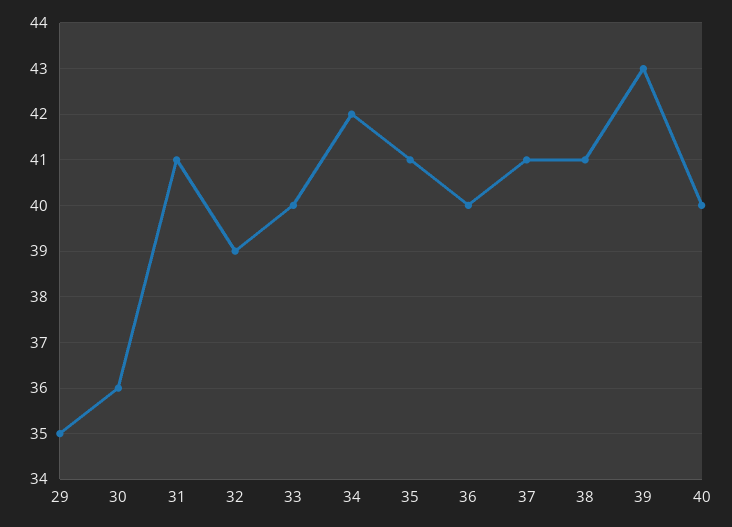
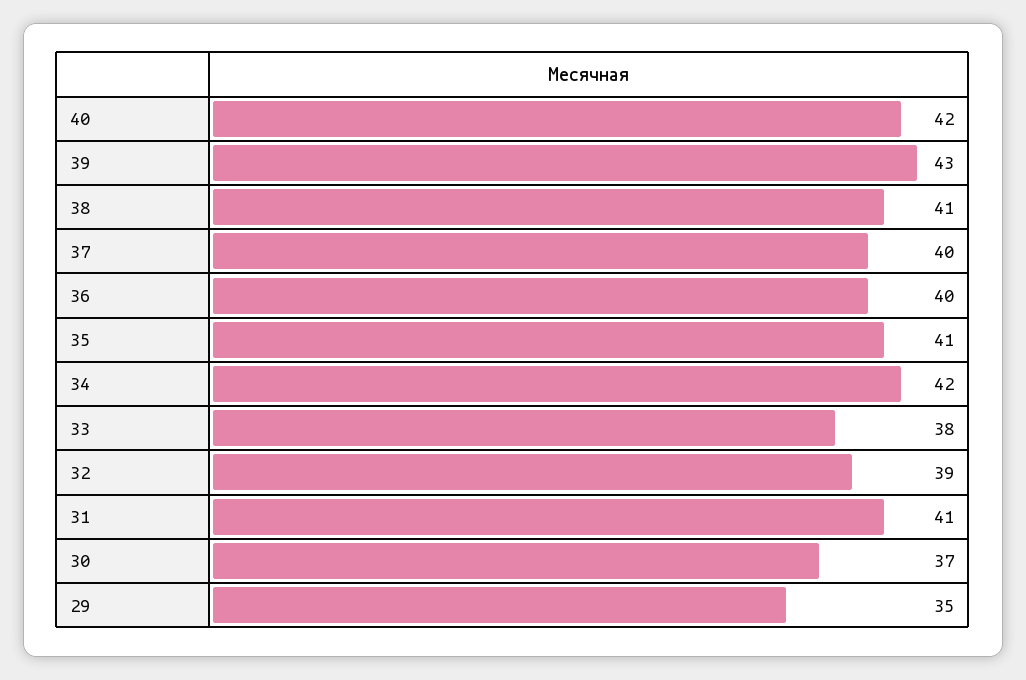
30: 36 -> 37
33: 40 -> 38
37: 41 -> 40
40: 40 -> 42

